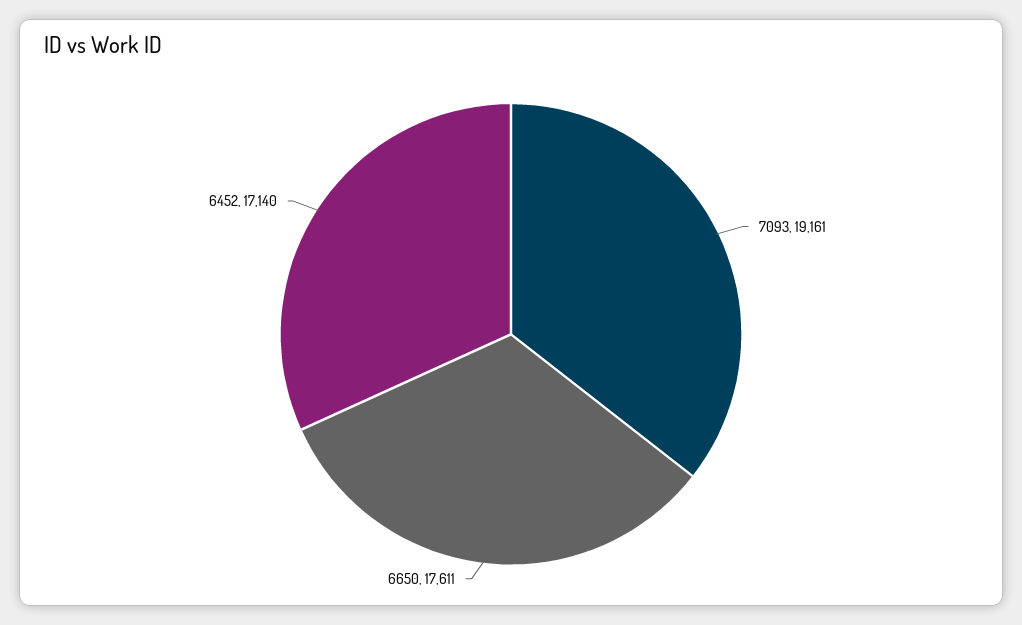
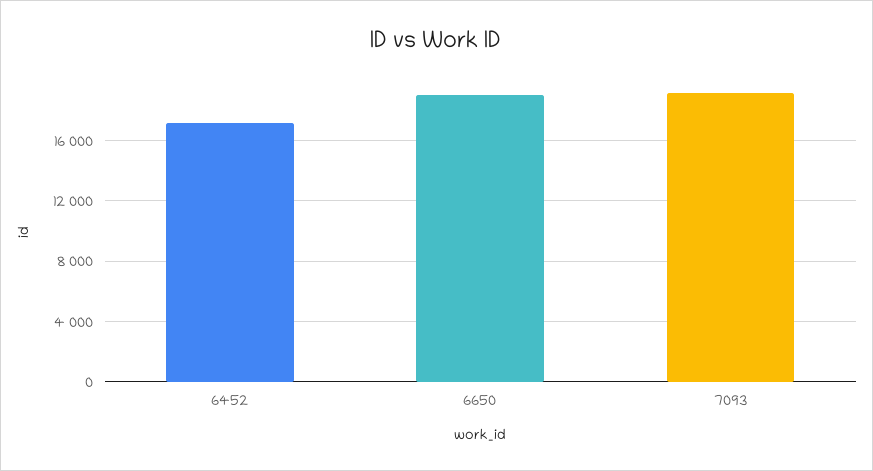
6650: 17611 -> 19000

